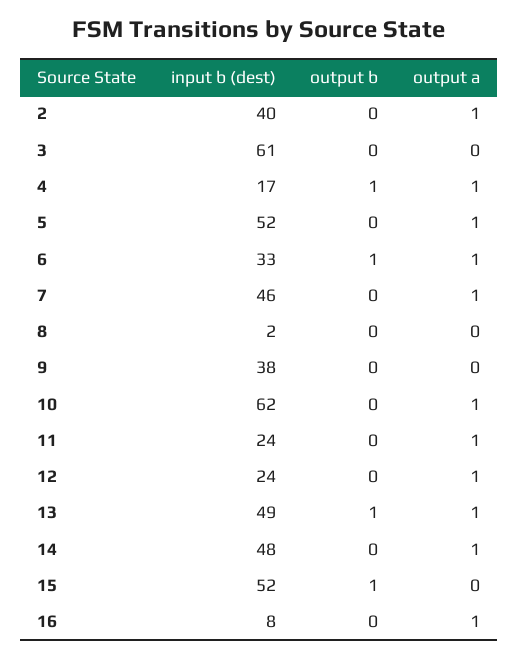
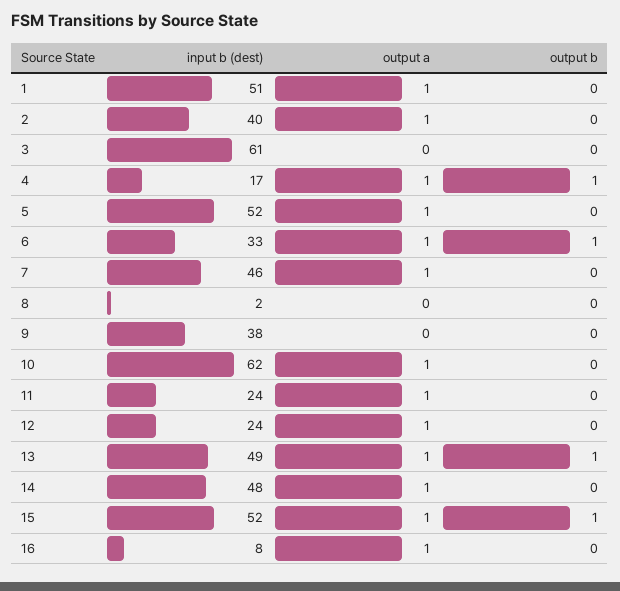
output a, 15: 0 -> 1
input b (dest), 1: none -> 51
output a, 1: none -> 1
output b, 1: none -> 0

